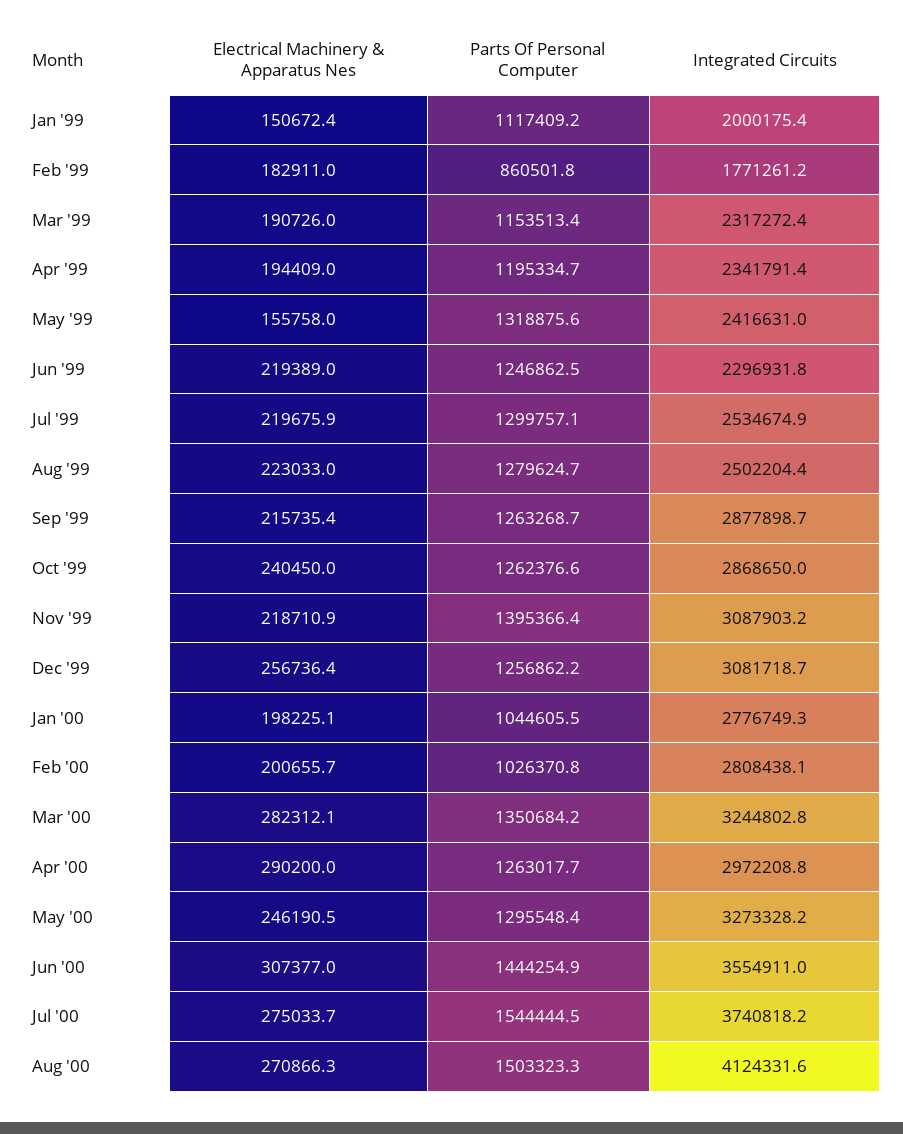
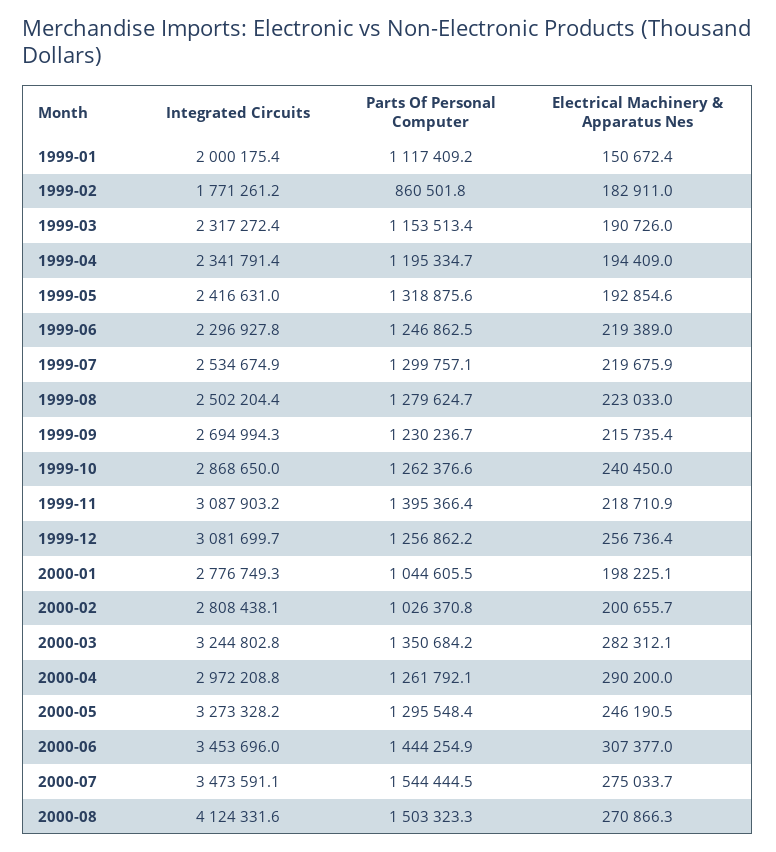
Electrical Machinery & Apparatus Nes, May '99: 155758 -> 192854.6
Integrated Circuits, Jun '99: 2296931.8 -> 2296927.8
Parts Of Personal Computer, Sep '99: 1263268.7 -> 1230236.7
Integrated Circuits, Sep '99: 2877898.7 -> 2694994.3
Integrated Circuits, Dec '99: 3081718.7 -> 3081699.7
Parts Of Personal Computer, Apr '00: 1263017.7 -> 1261792.1
Integrated Circuits, Jun '00: 3554911 -> 3453696
Integrated Circuits, Jul '00: 3740818.2 -> 3473591.1

